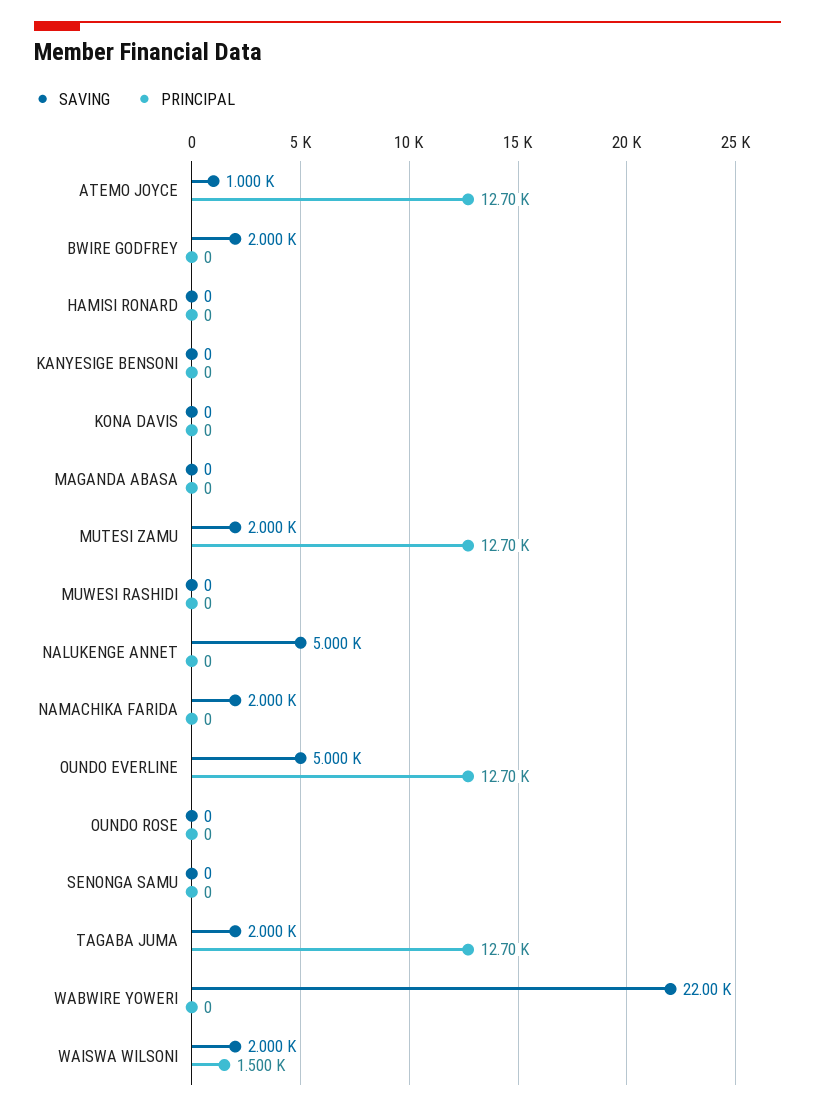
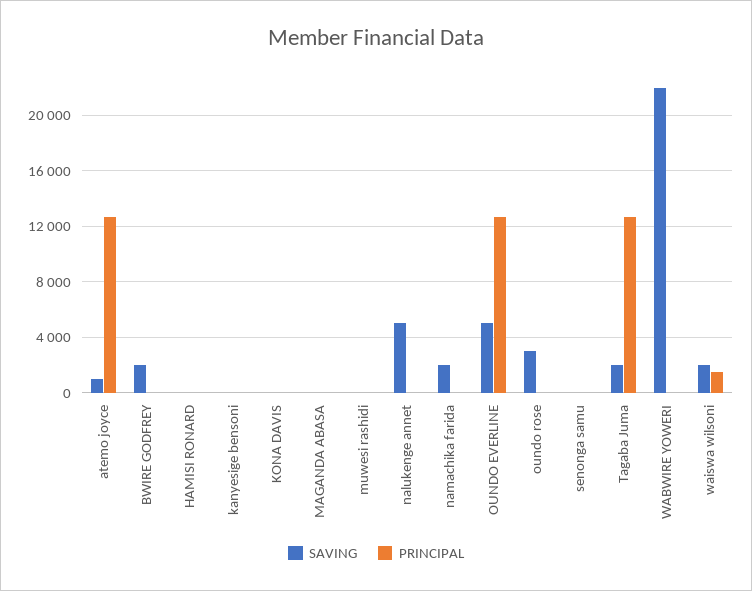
SAVING, MUTESI ZAMU: 2000 -> none
PRINCIPAL, MUTESI ZAMU: 12700 -> none
SAVING, OUNDO ROSE: 0 -> 3000

